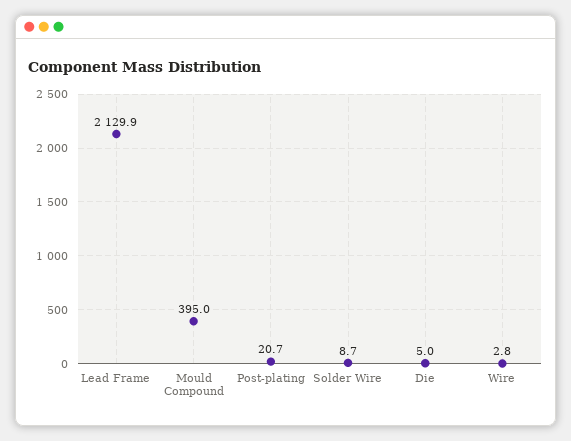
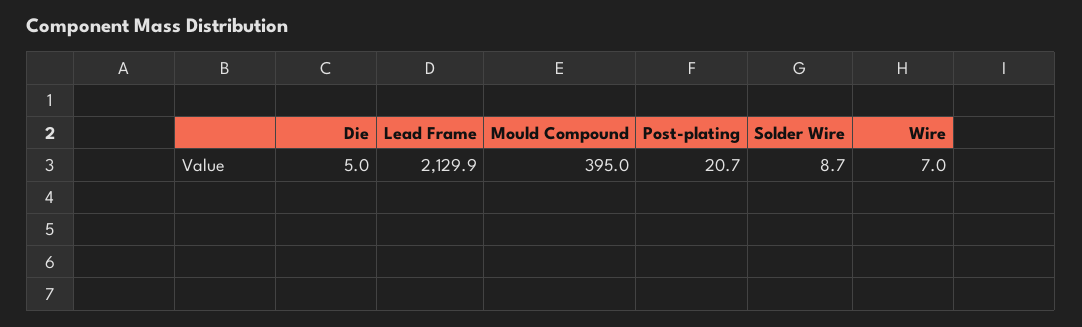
Wire: 2.8 -> 7

